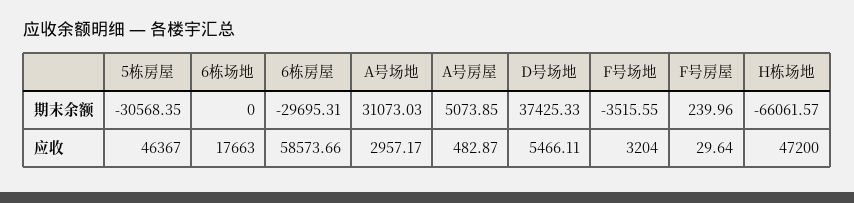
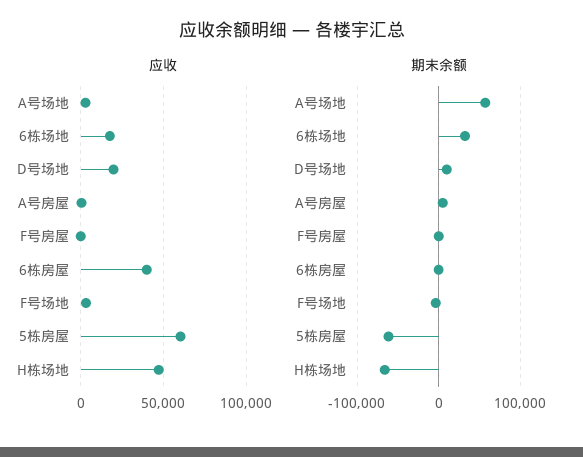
期末余额, 5栋房屋: -30568.35 -> -60000
期末余额, 6栋场地: 0 -> 30000
期末余额, 6栋房屋: -29695.31 -> 0
期末余额, A号场地: 31073.03 -> 60000
期末余额, D号场地: 37425.33 -> 10000
应收, 5栋房屋: 46367 -> 60000
应收, 6栋房屋: 58573.66 -> 40000
应收, D号场地: 5466.11 -> 20000

